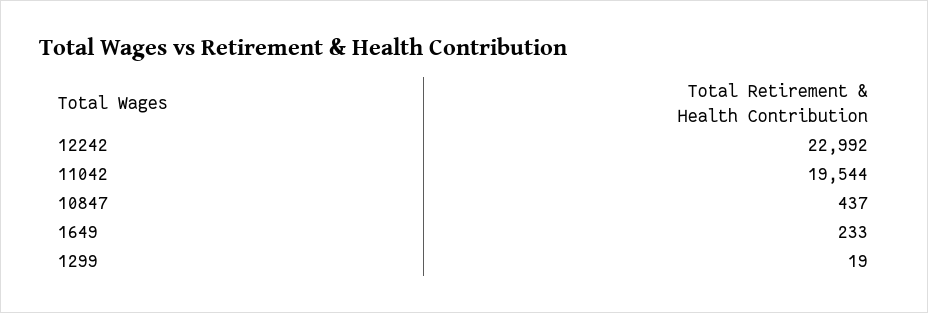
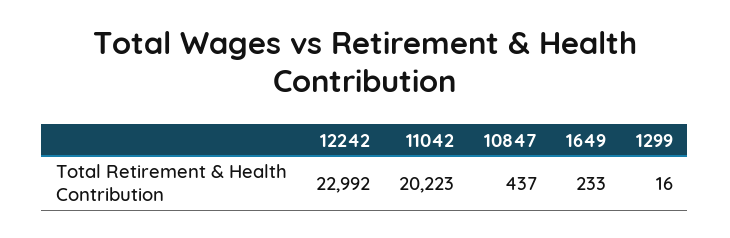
11042: 19544 -> 20223
1299: 19 -> 16

